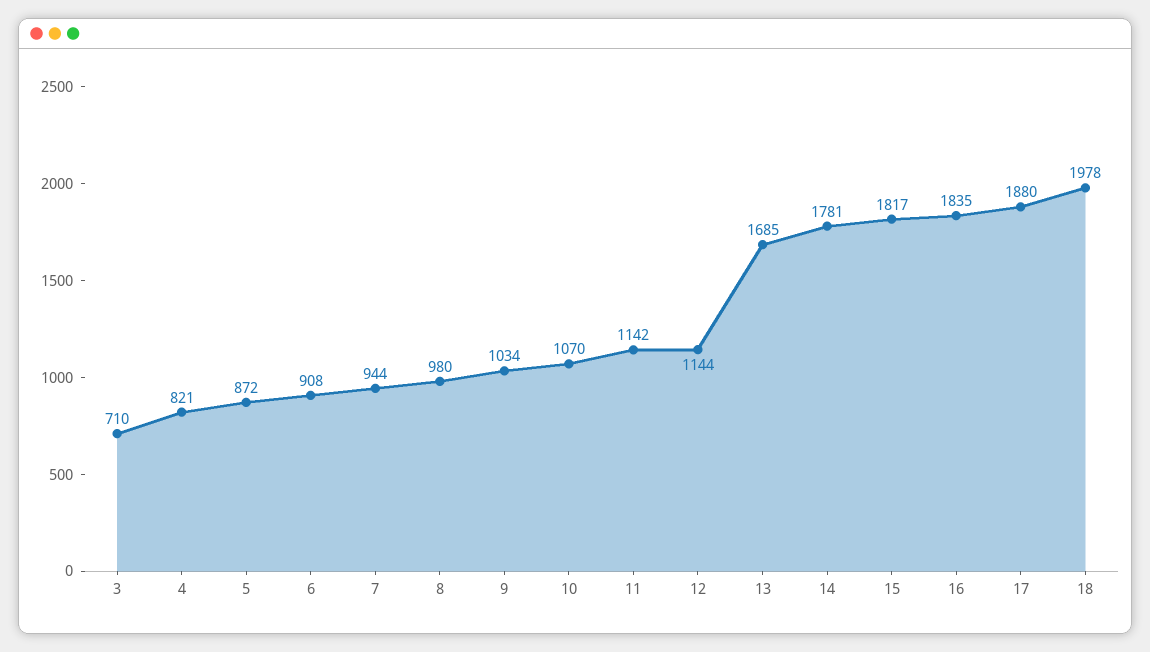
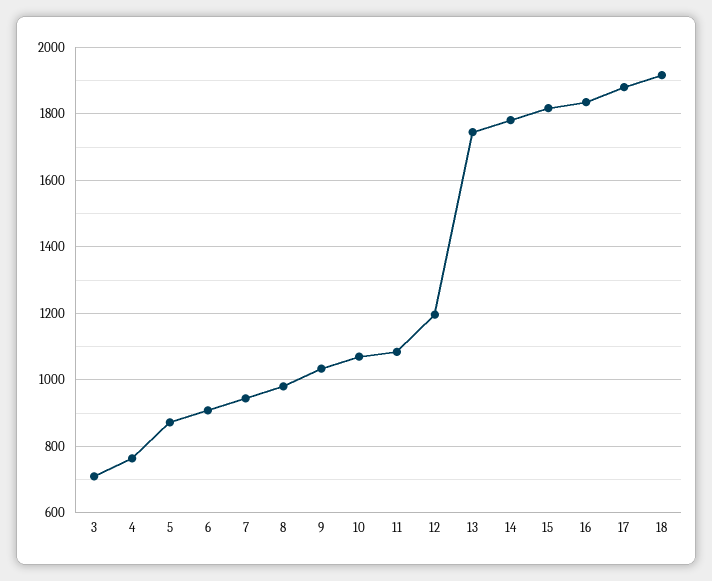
4: 821 -> 760
11: 1142 -> 1080
12: 1144 -> 1200
13: 1685 -> 1740
18: 1978 -> 1920

